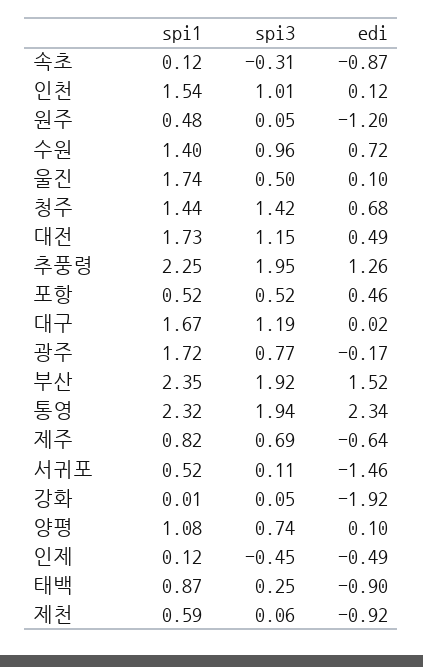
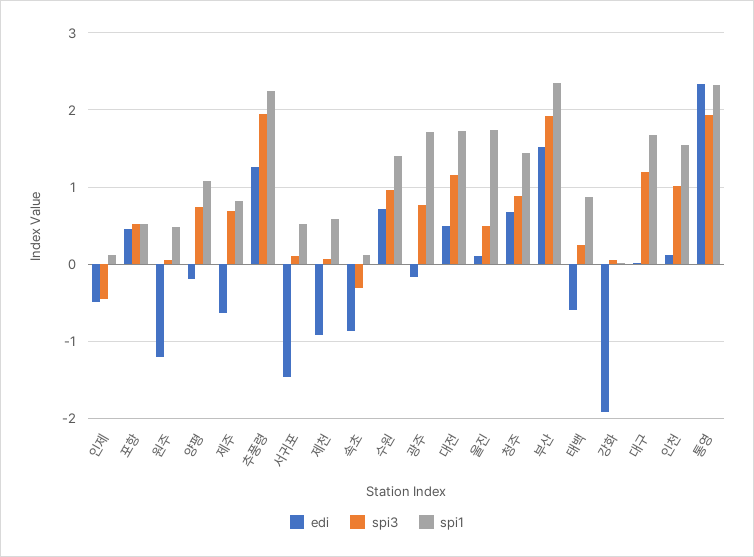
spi3, 청주: 1.42 -> 0.9
edi, 양평: 0.1 -> -0.2
edi, 태백: -0.9 -> -0.6

